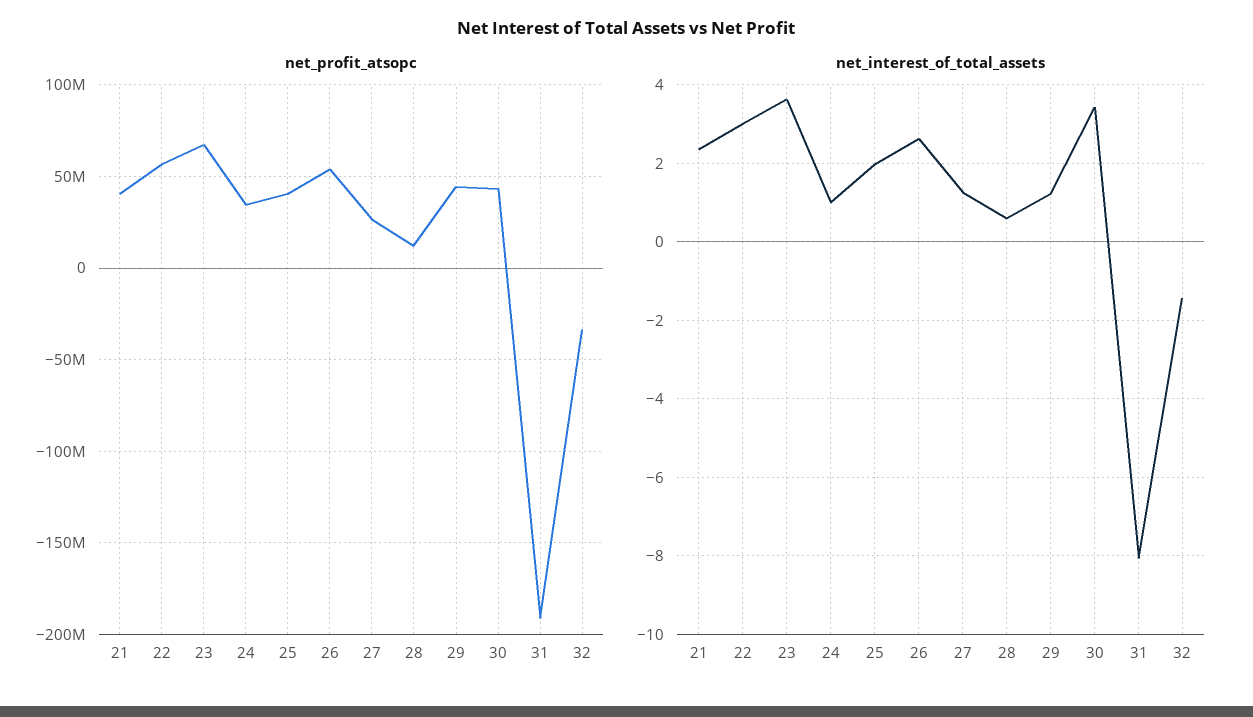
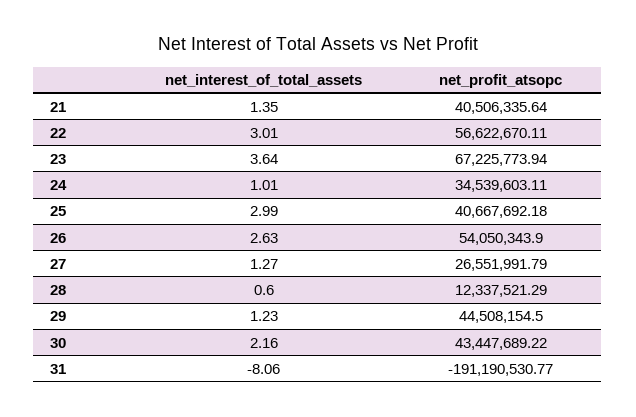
net_profit_atsopc, 32: -35000000 -> none
net_interest_of_total_assets, 21: 2.4 -> 1.35
net_interest_of_total_assets, 25: 2 -> 2.99
net_interest_of_total_assets, 30: 3.4 -> 2.16
net_interest_of_total_assets, 32: -1.4 -> none

